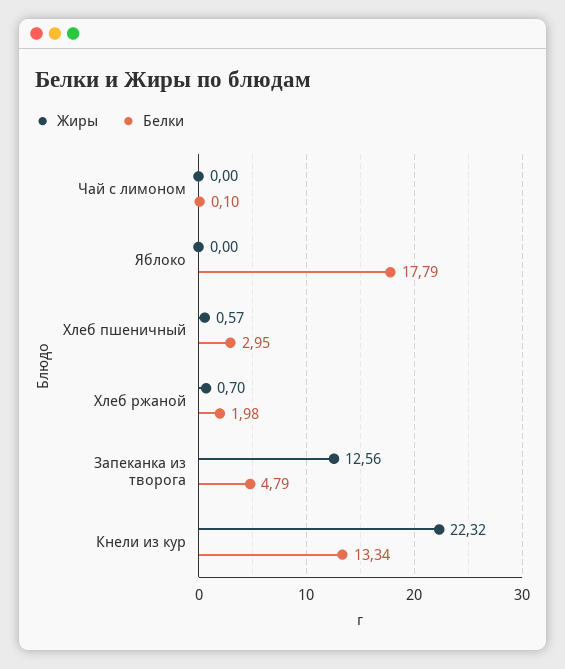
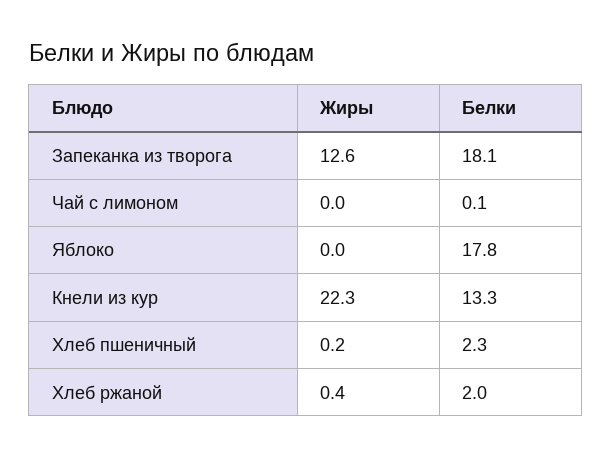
Жиры, Хлеб пшеничный: 0.57 -> 0.2
Белки, Хлеб пшеничный: 2.95 -> 2.3
Жиры, Хлеб ржаной: 0.7 -> 0.4
Белки, Запеканка из творога: 4.79 -> 18.1

